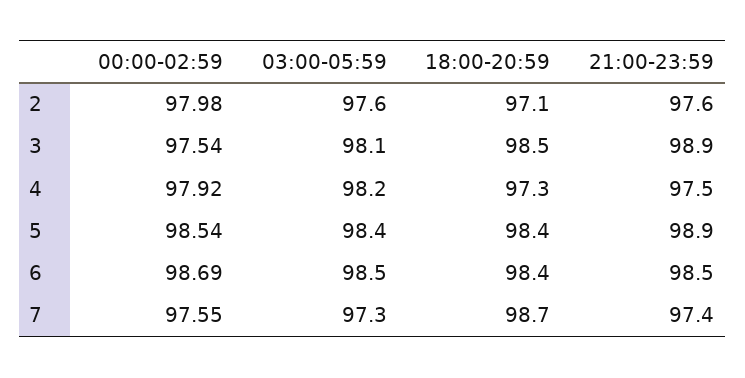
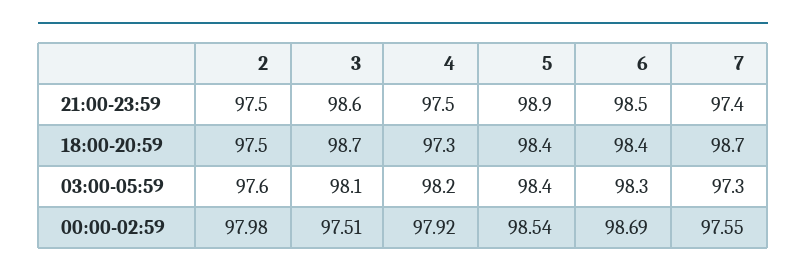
18:00-20:59, 2: 97.1 -> 97.5
21:00-23:59, 2: 97.6 -> 97.5
00:00-02:59, 3: 97.54 -> 97.51
18:00-20:59, 3: 98.5 -> 98.7
21:00-23:59, 3: 98.9 -> 98.6
03:00-05:59, 6: 98.5 -> 98.3

